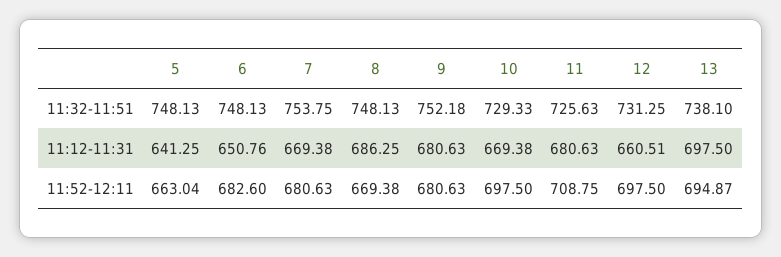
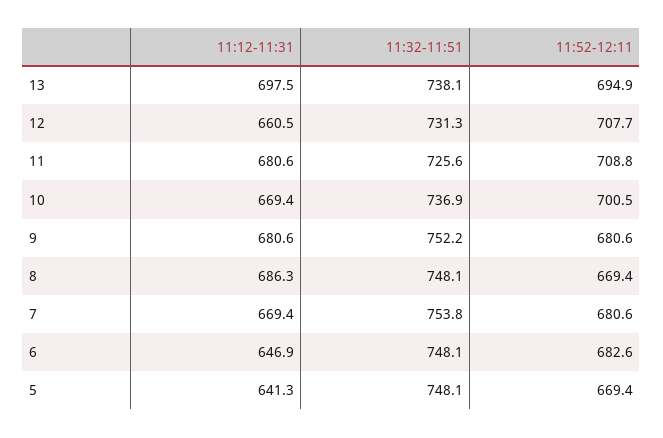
10, 11:32-11:51: 729.33 -> 736.9
6, 11:12-11:31: 650.76 -> 646.9
5, 11:52-12:11: 663.04 -> 669.4
10, 11:52-12:11: 697.5 -> 700.5
12, 11:52-12:11: 697.5 -> 707.7

